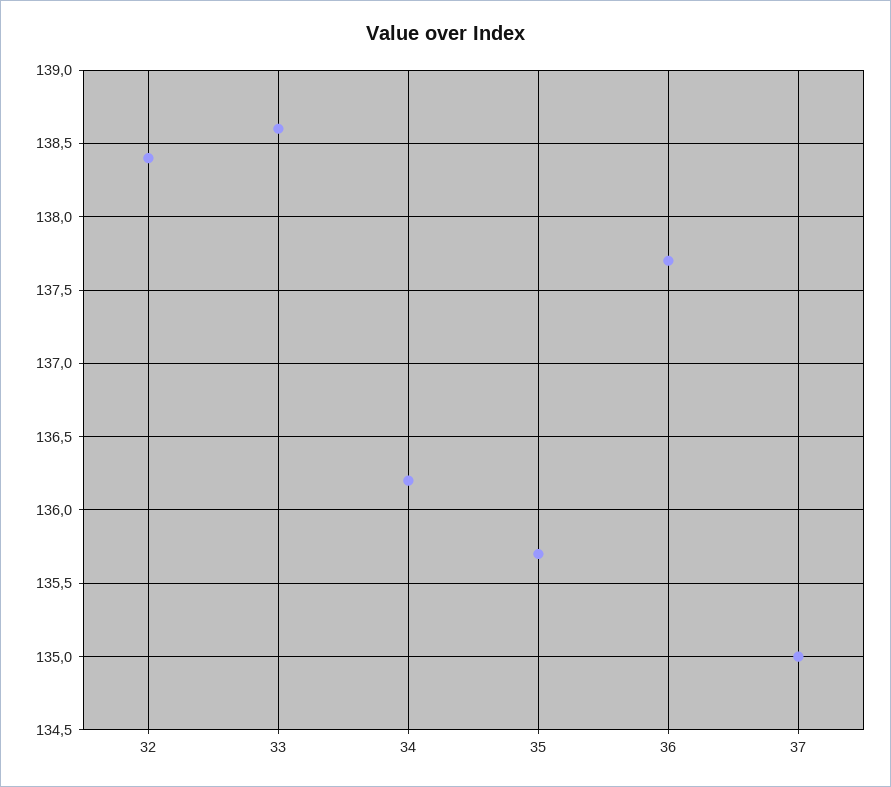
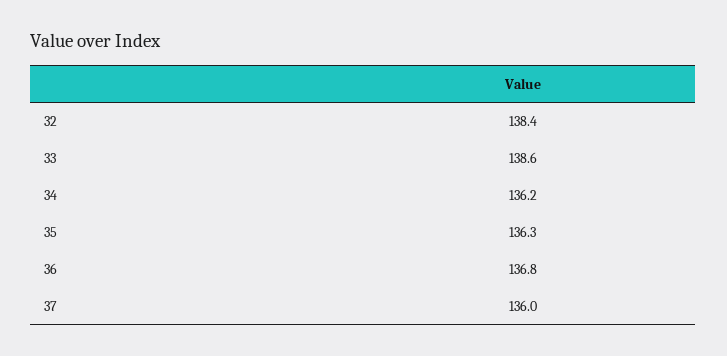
35: 135.7 -> 136.3
36: 137.7 -> 136.8
37: 135 -> 136

